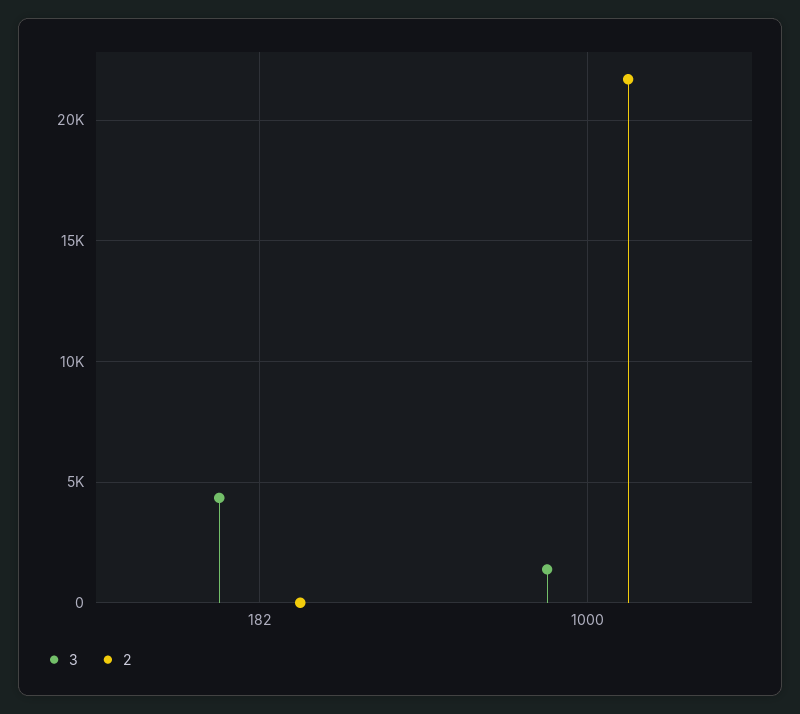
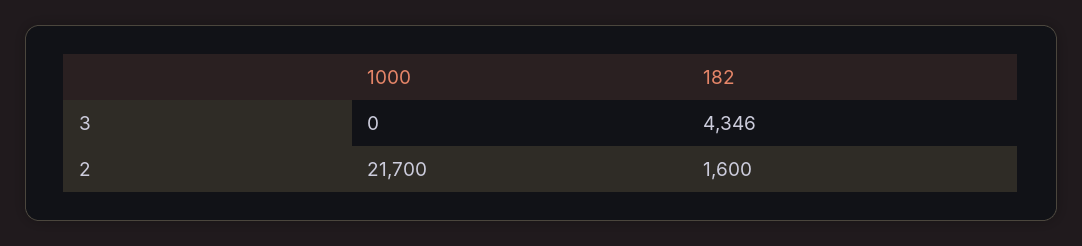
2, 182: 0 -> 1600
3, 1000: 1500 -> 0

